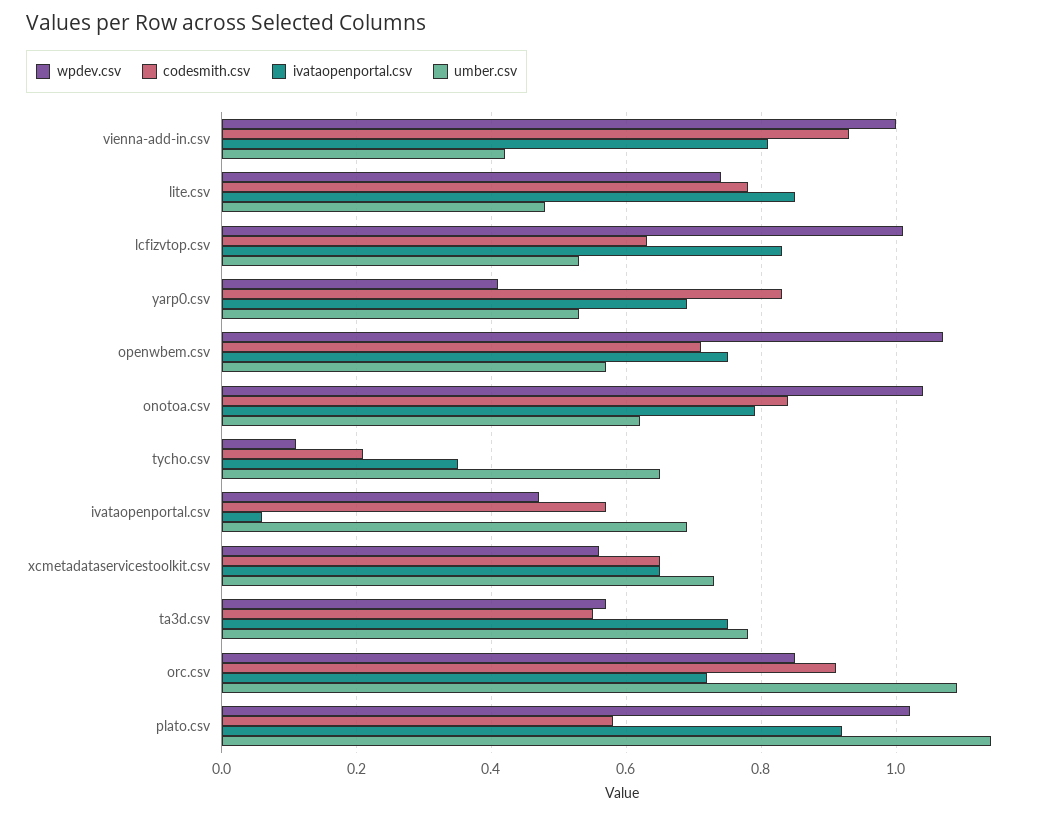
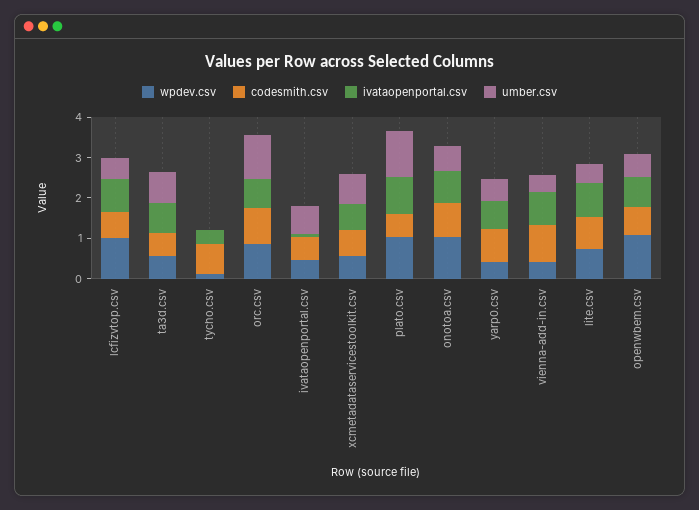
wpdev.csv, vienna-add-in.csv: 1 -> 0.4
codesmith.csv, tycho.csv: 0.2 -> 0.8
umber.csv, tycho.csv: 0.65 -> 0

